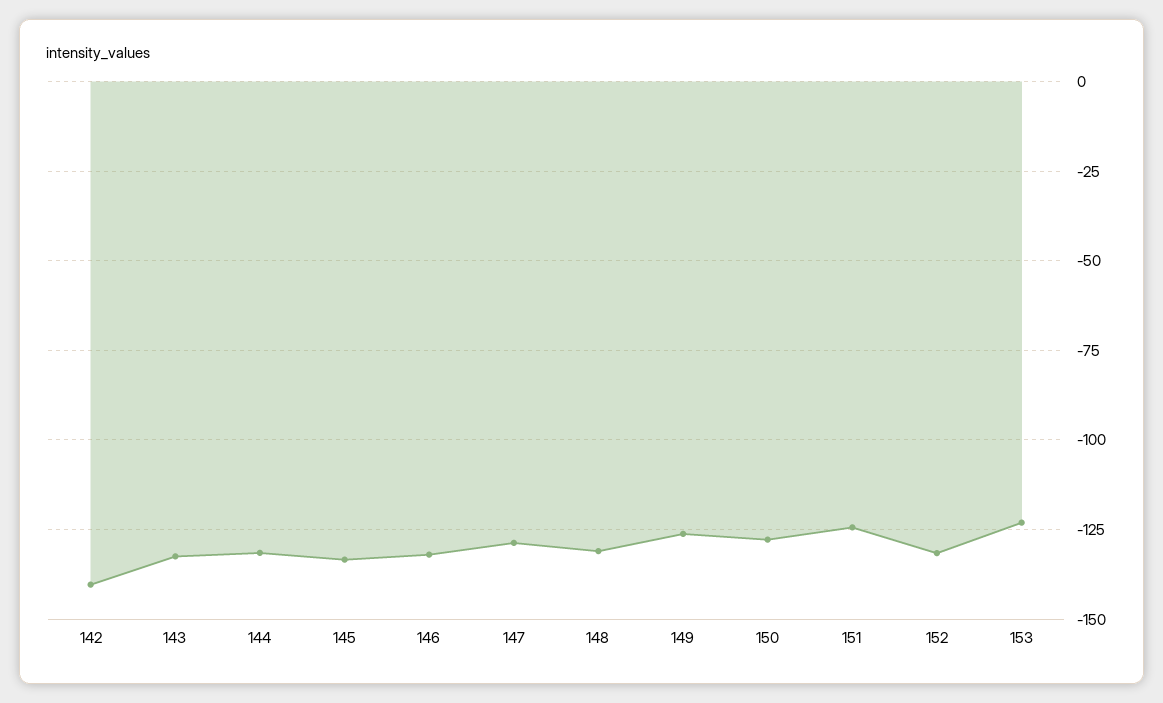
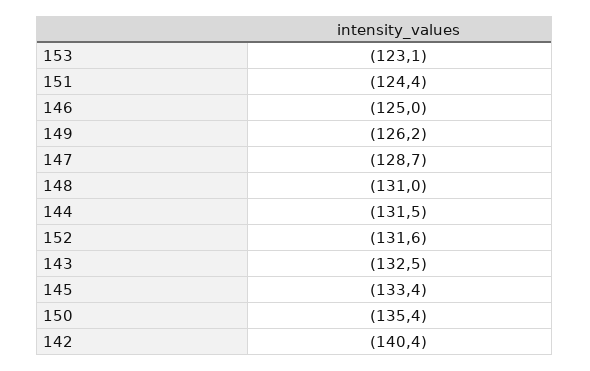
146: -132.5 -> -125
150: -127.5 -> -135.4

